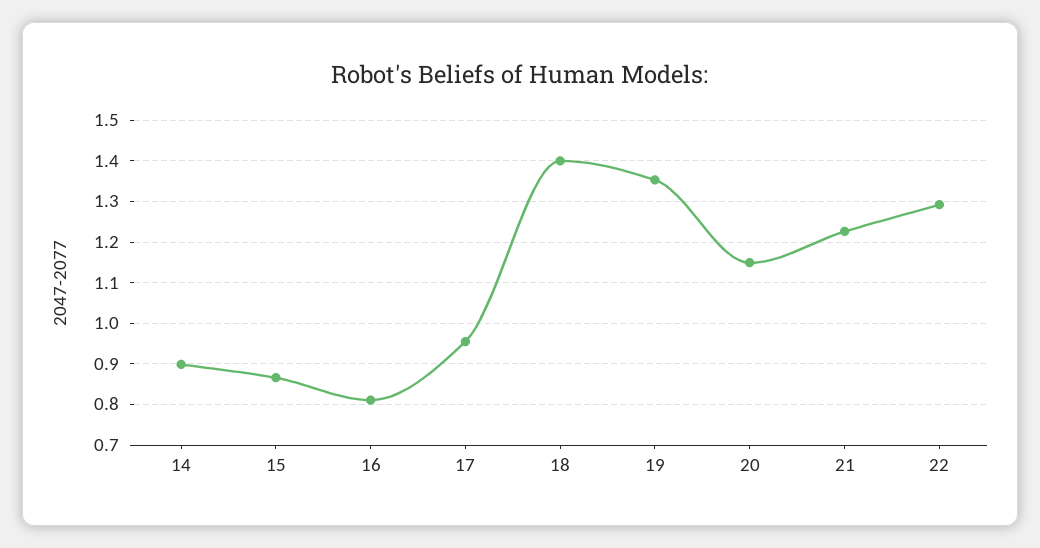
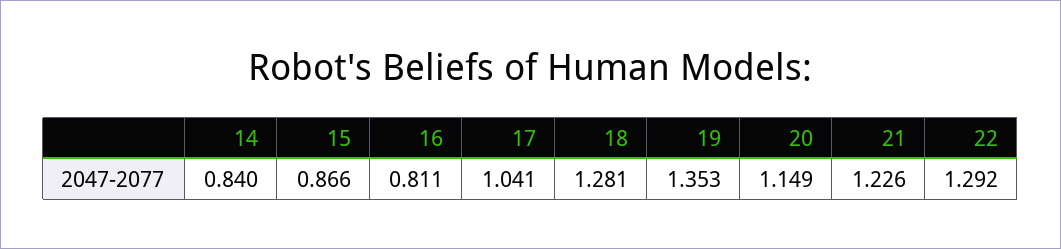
14: 0.9 -> 0.84
17: 0.96 -> 1.041
18: 1.4 -> 1.281

